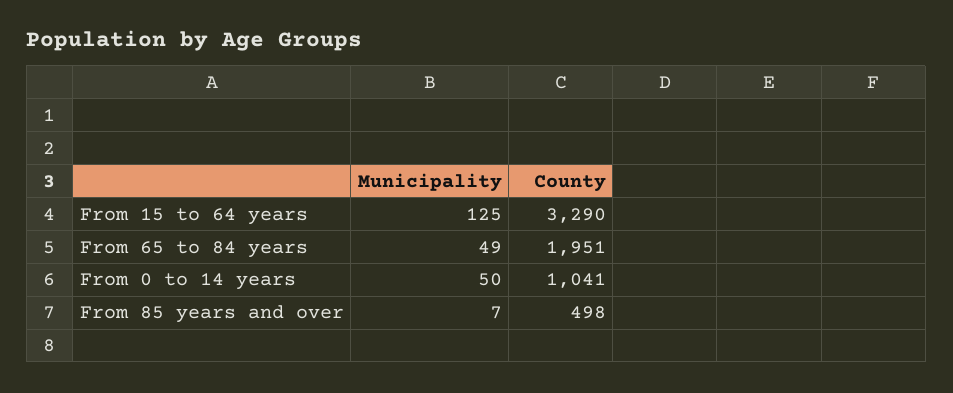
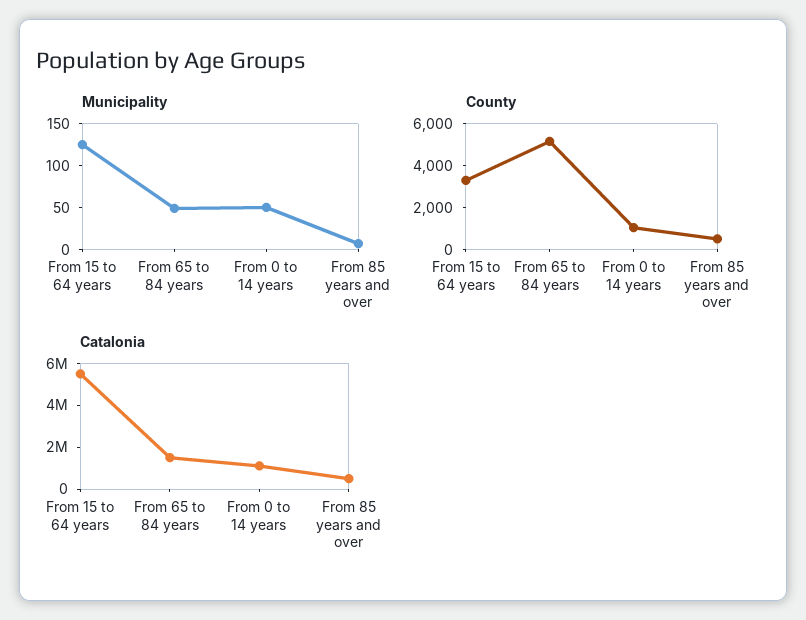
County, From 65 to 84 years: 1951 -> 5000
Catalonia, From 15 to 64 years: none -> 5500000
Catalonia, From 65 to 84 years: none -> 1500000
Catalonia, From 0 to 14 years: none -> 1000000
Catalonia, From 85 years and over: none -> 500000

